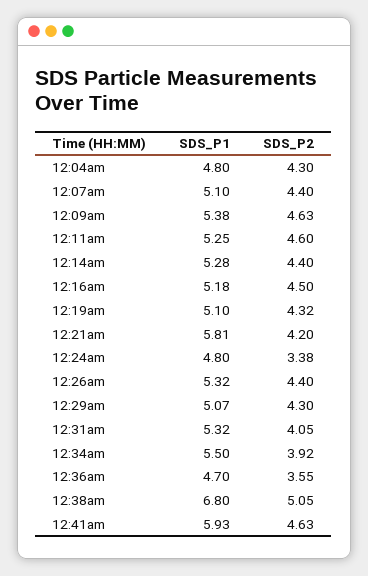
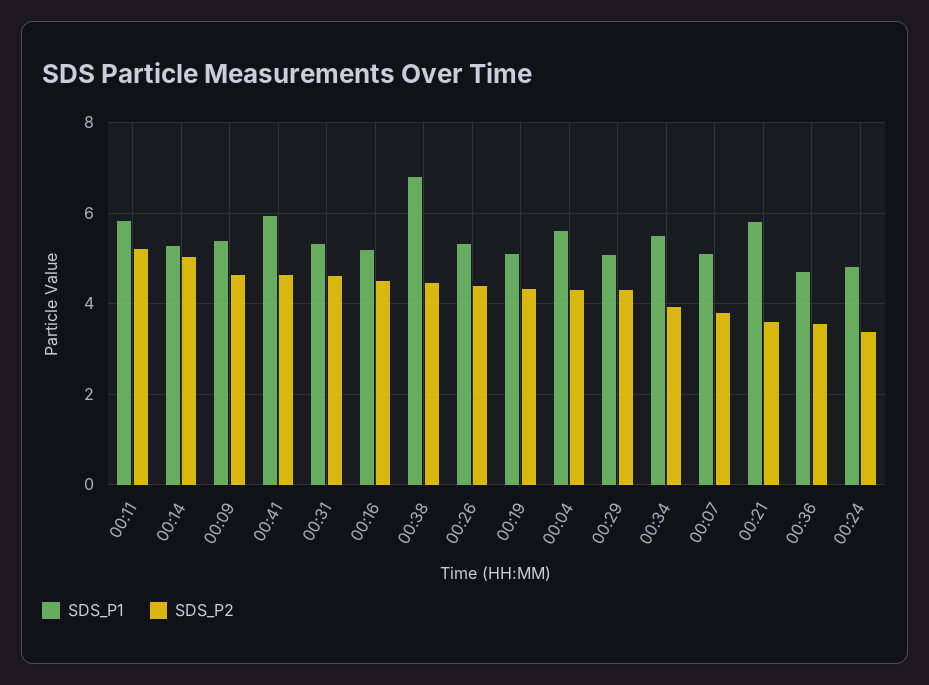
SDS_P1, 12:04am: 4.8 -> 5.6
SDS_P2, 12:07am: 4.4 -> 3.8
SDS_P1, 12:11am: 5.25 -> 5.8
SDS_P2, 12:11am: 4.6 -> 5.2
SDS_P2, 12:14am: 4.4 -> 5
SDS_P2, 12:21am: 4.2 -> 3.6
SDS_P2, 12:31am: 4.05 -> 4.6
SDS_P2, 12:38am: 5.05 -> 4.4

